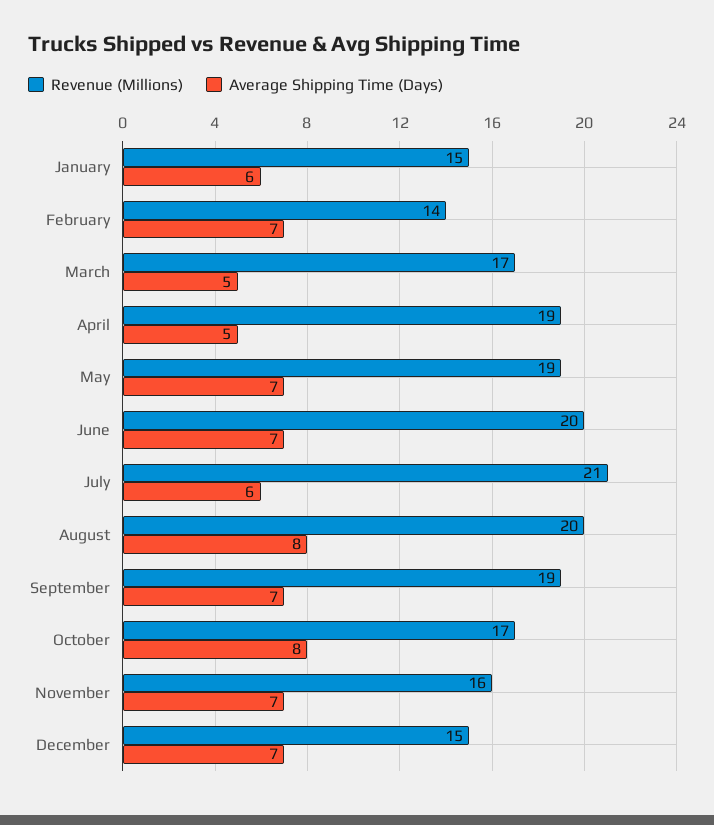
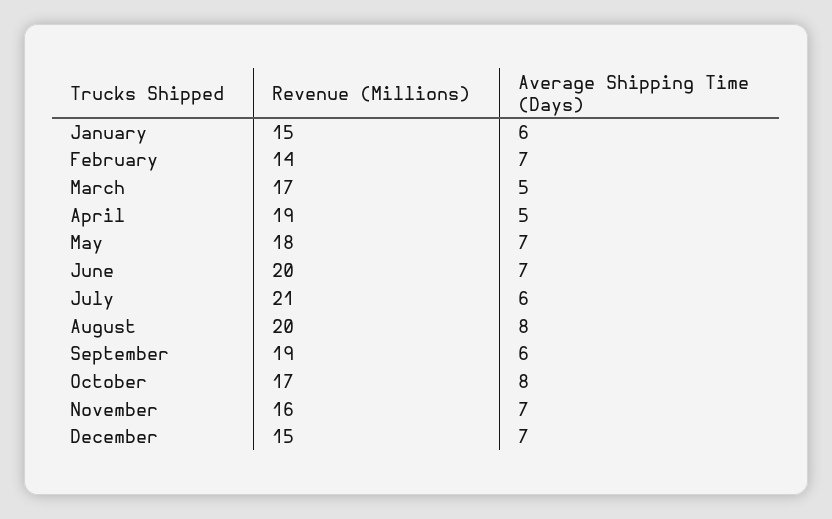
Revenue (Millions), May: 19 -> 18
Average Shipping Time (Days), September: 7 -> 6

